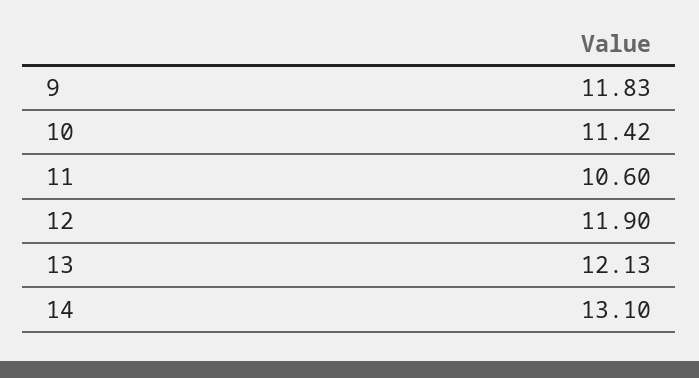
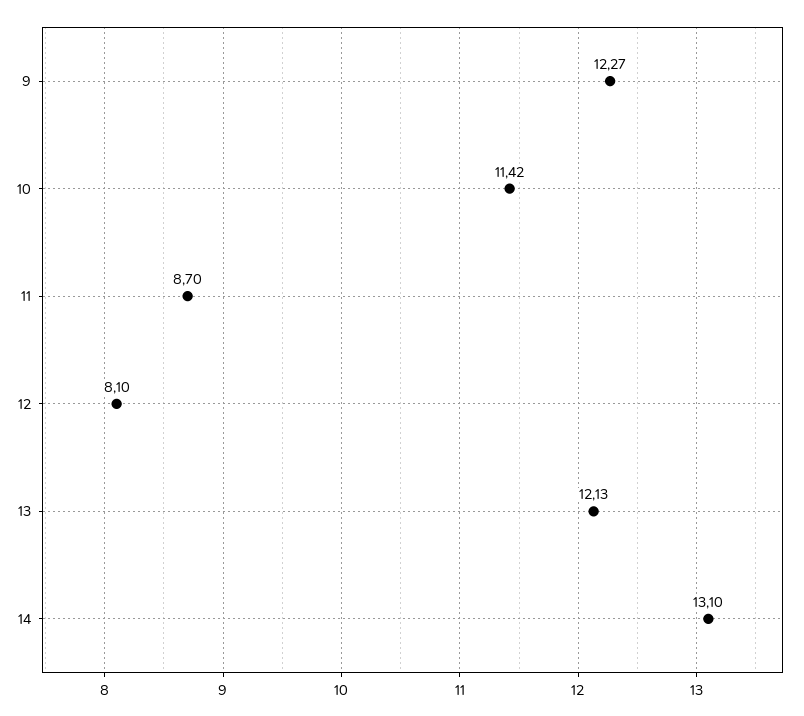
9: 11.83 -> 12.27
11: 10.6 -> 8.7
12: 11.9 -> 8.1

